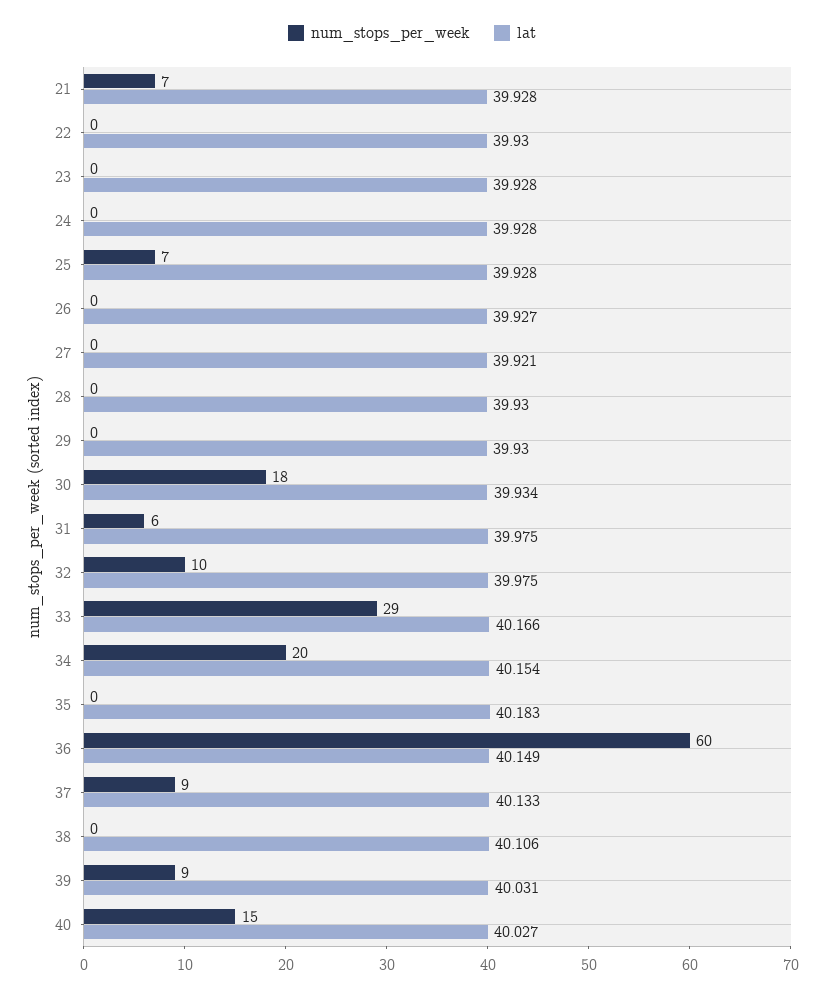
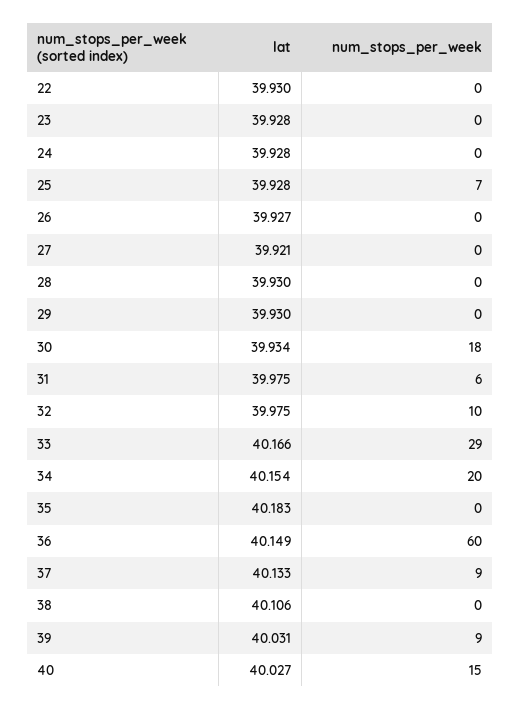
num_stops_per_week, 21: 7 -> none
lat, 21: 39.928 -> none

